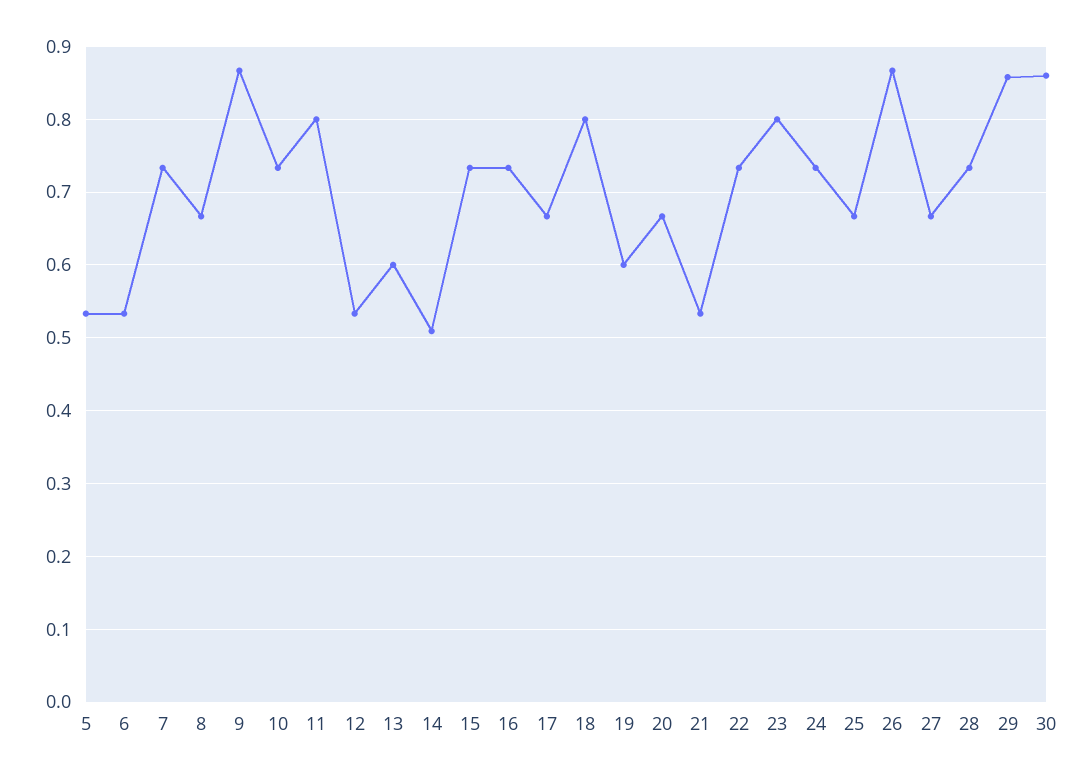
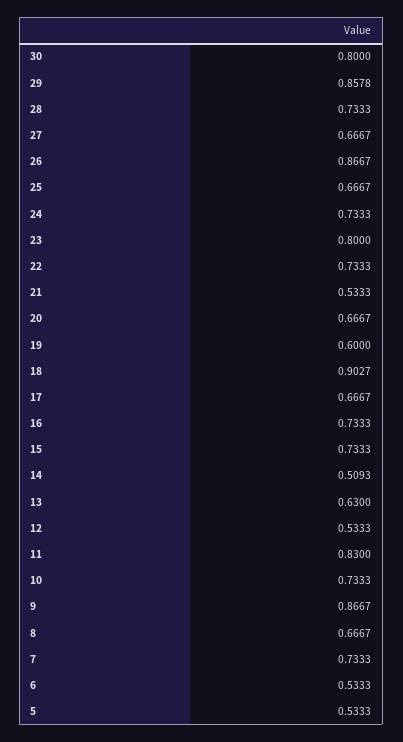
11: 0.8 -> 0.83
13: 0.6 -> 0.63
18: 0.8 -> 0.9027
30: 0.86 -> 0.8

